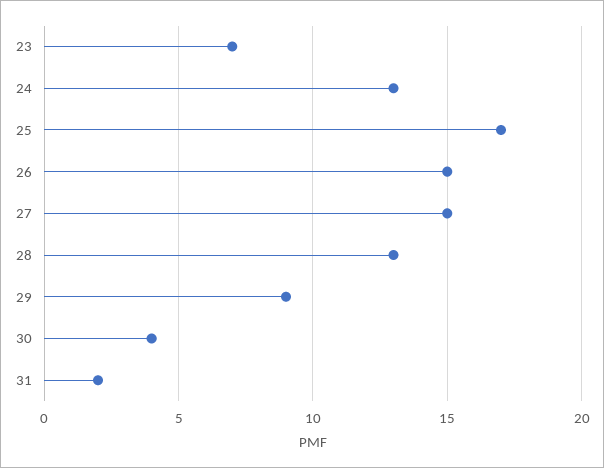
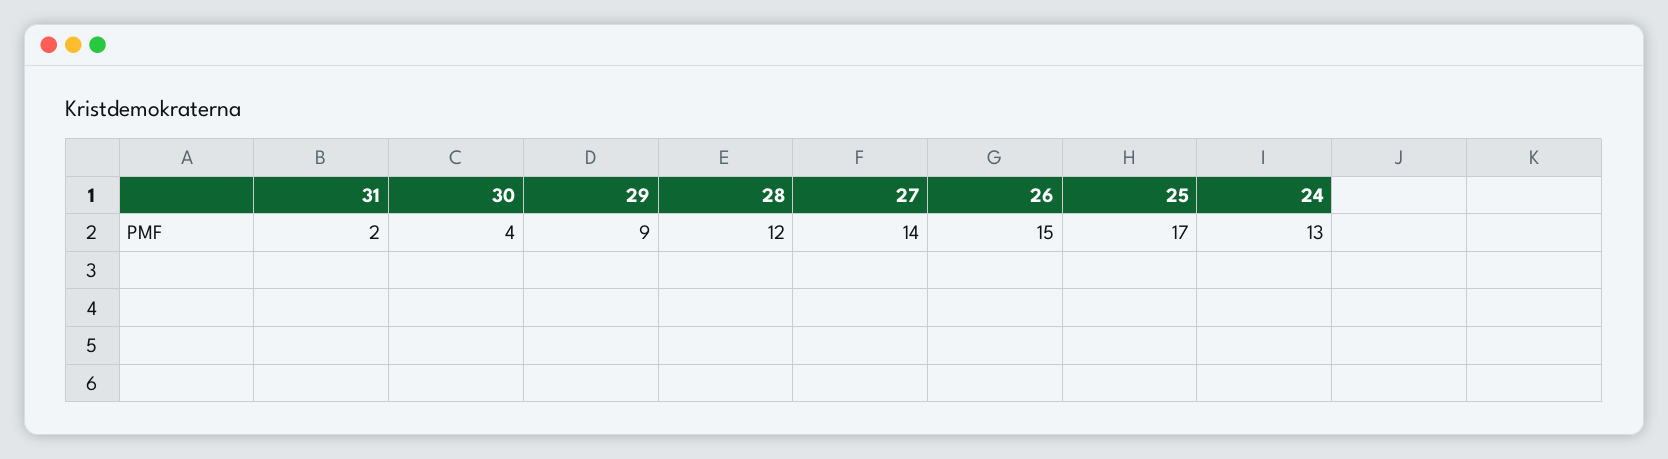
23: 7 -> none
27: 15 -> 14
28: 13 -> 12

